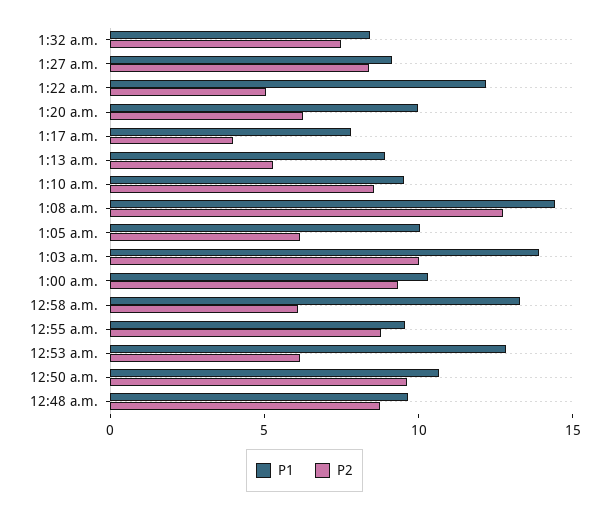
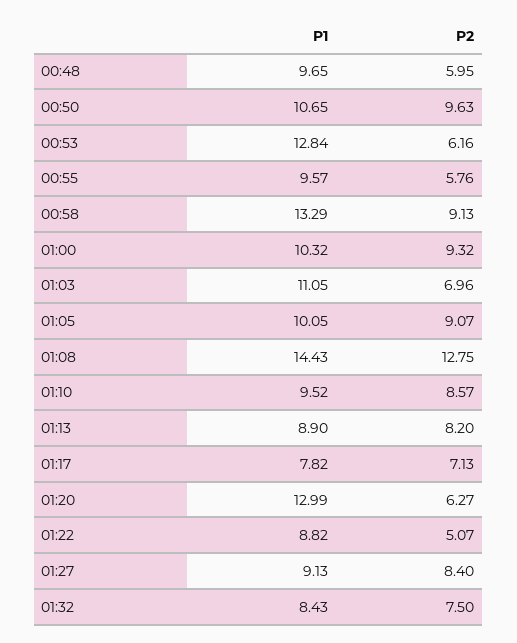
P1, 1:22 a.m.: 12 -> 8.82
P1, 1:20 a.m.: 10 -> 12.99
P2, 1:17 a.m.: 4 -> 7.13
P2, 1:13 a.m.: 5 -> 8.2
P2, 1:05 a.m.: 6 -> 9.07
P1, 1:03 a.m.: 14 -> 11.05
P2, 1:03 a.m.: 10 -> 6.96
P2, 12:58 a.m.: 6 -> 9.13
P2, 12:55 a.m.: 9 -> 5.76
P2, 12:48 a.m.: 9 -> 5.95

